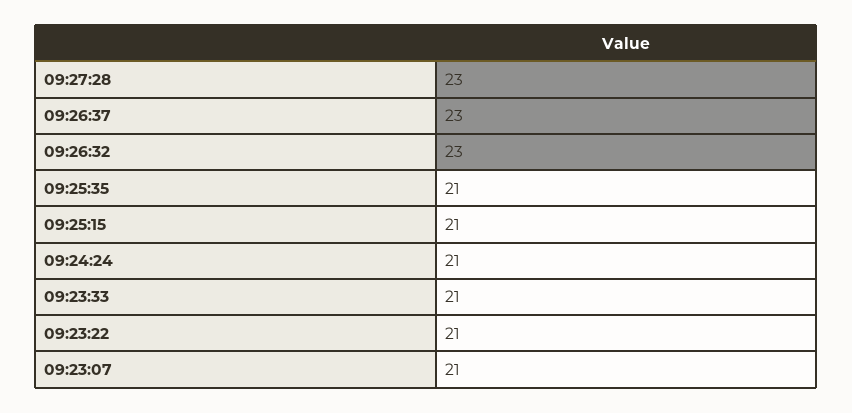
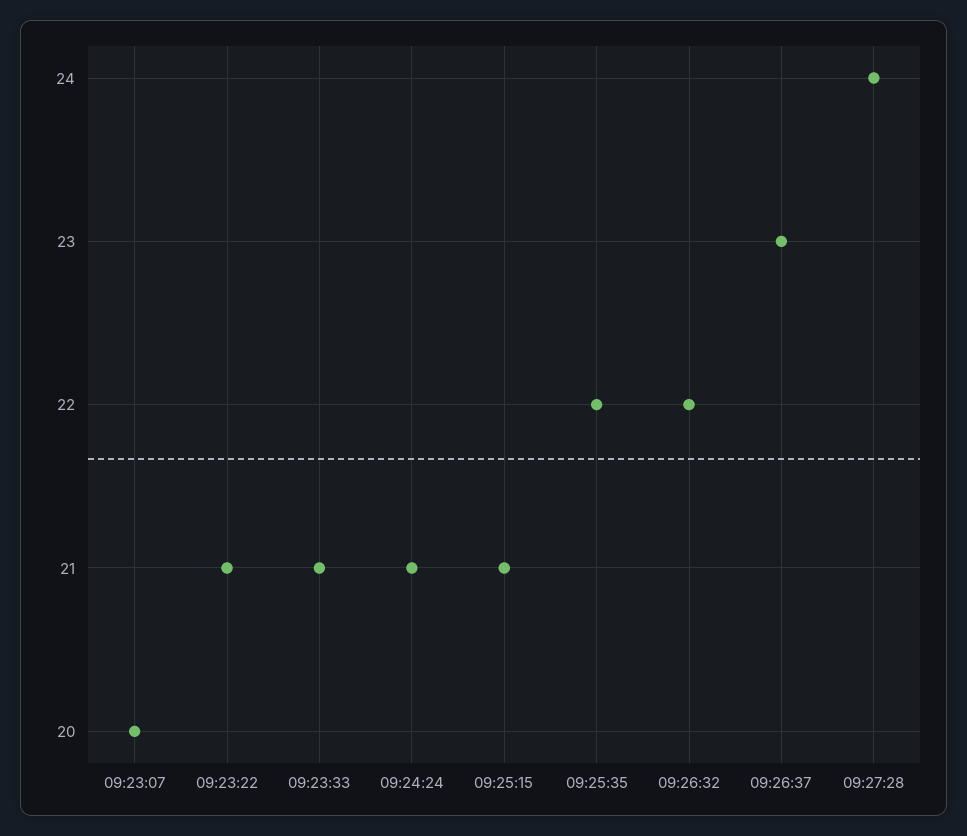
09:27:28: 23 -> 24
09:26:32: 23 -> 22
09:25:35: 21 -> 22
09:23:07: 21 -> 20

